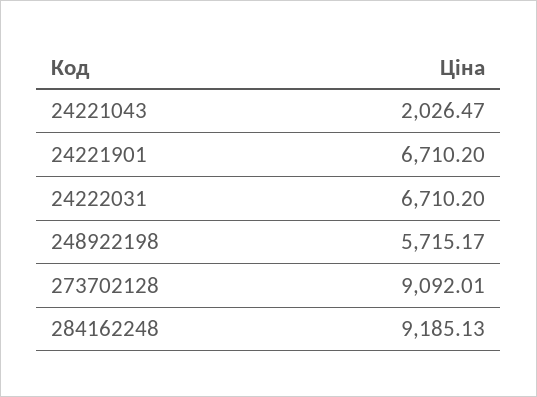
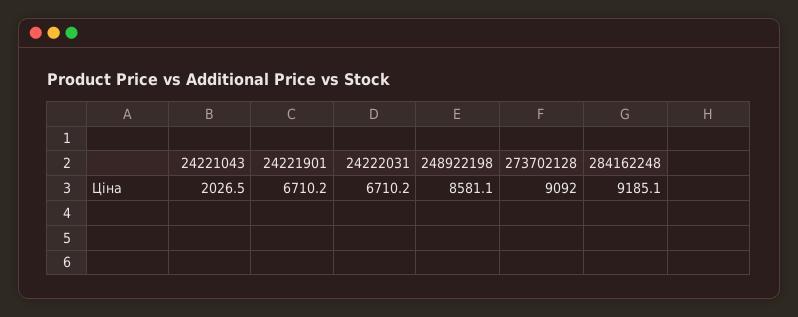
248922198: 5715.17 -> 8581.1

